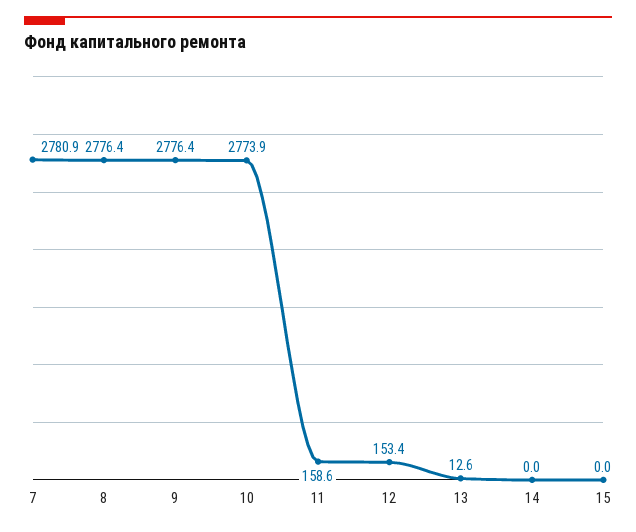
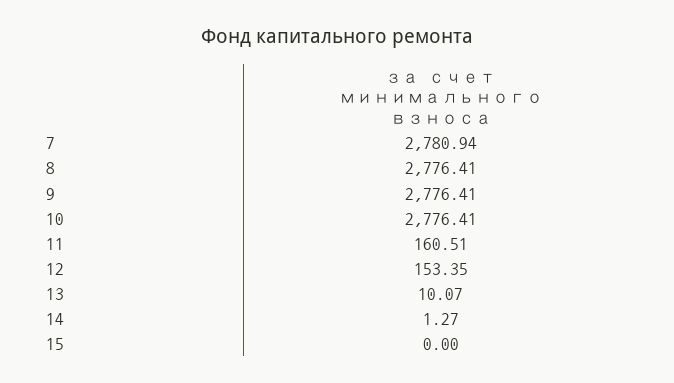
10: 2773.9 -> 2776.41
11: 158.6 -> 160.51
13: 12.6 -> 10.07
14: 0 -> 1.27

